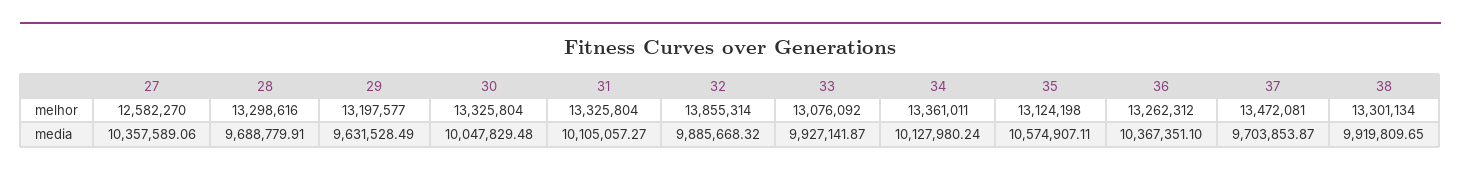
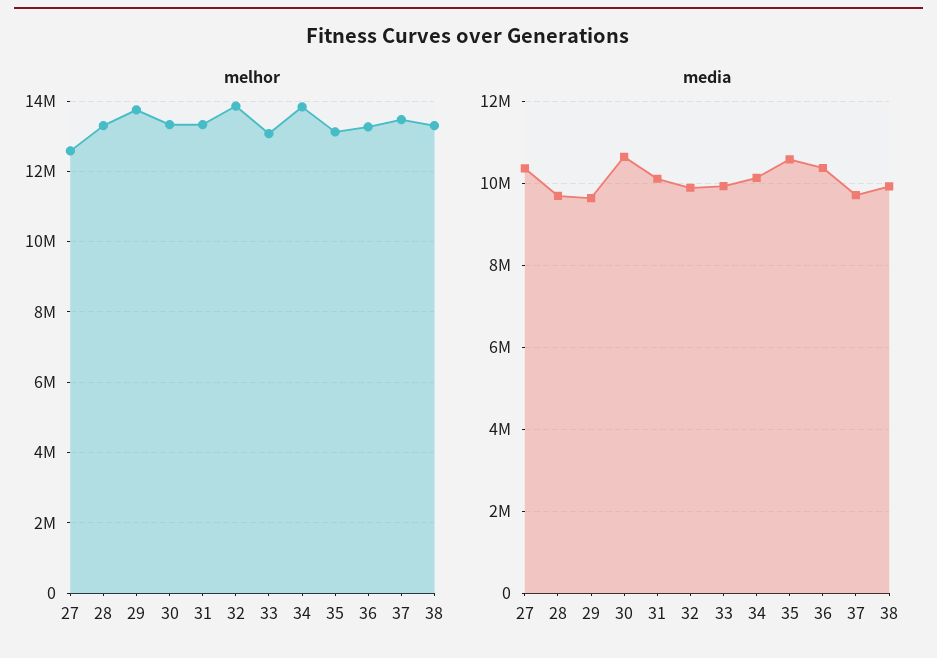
melhor, 29: 13197577 -> 13800000
melhor, 34: 13361011 -> 13800000
media, 30: 10047829.48 -> 10600000

